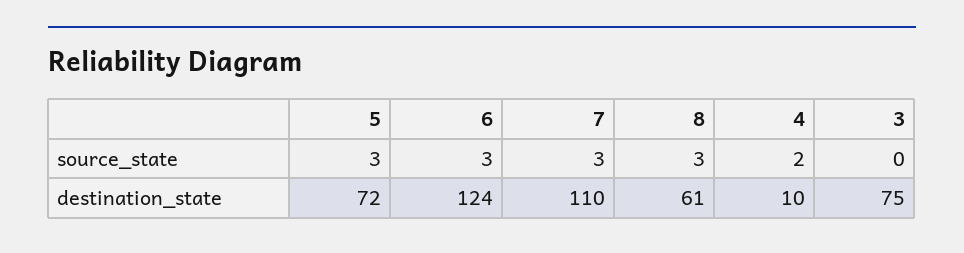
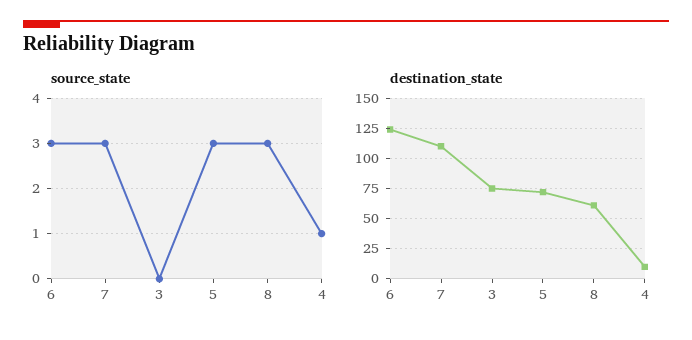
source_state, 4: 2 -> 1

